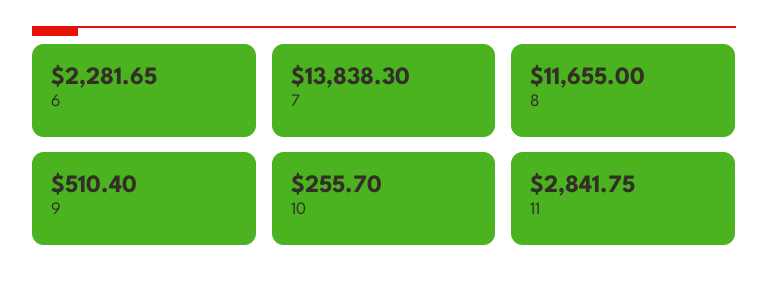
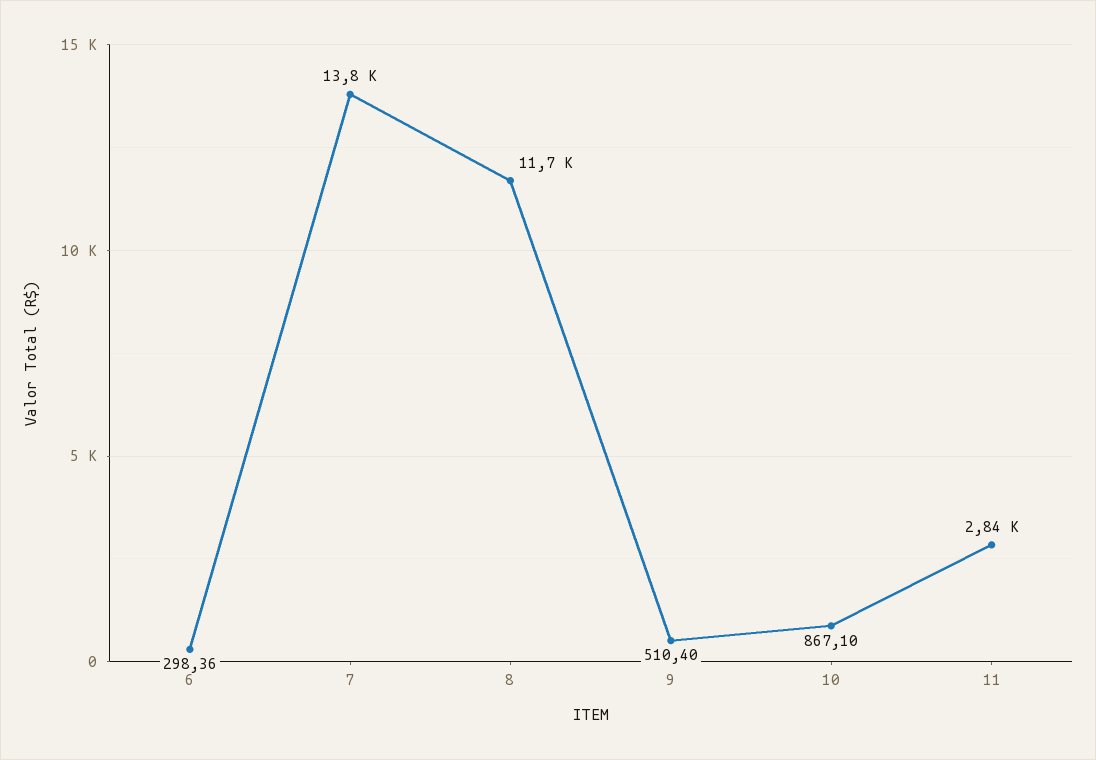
6: 2281.65 -> 298.36
10: 255.7 -> 867.1

